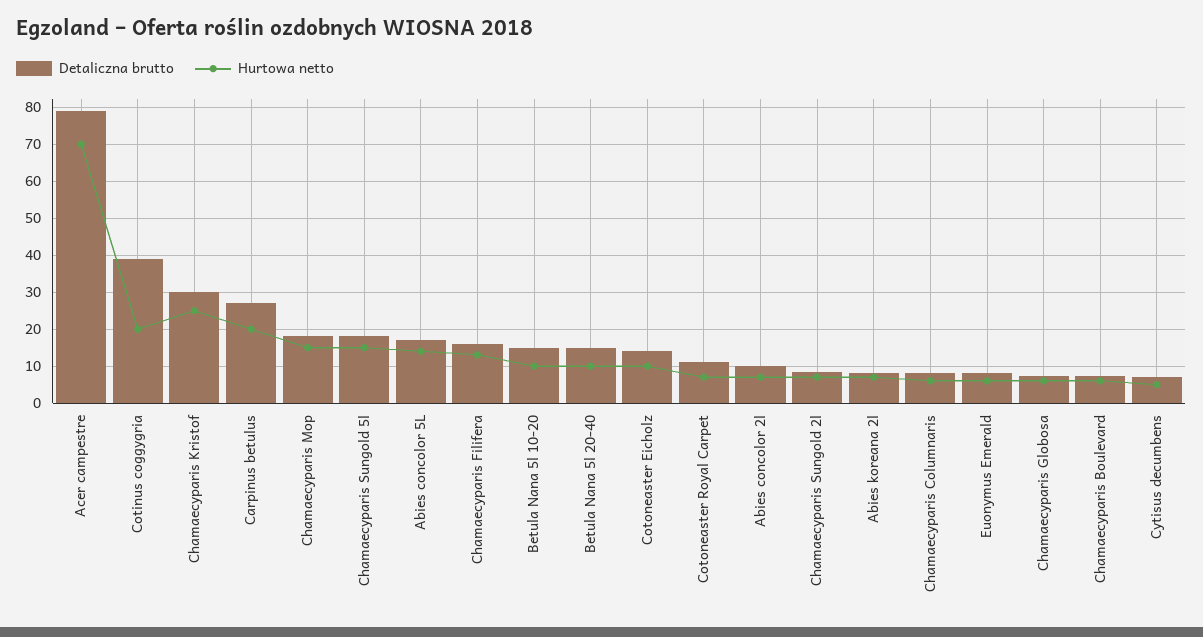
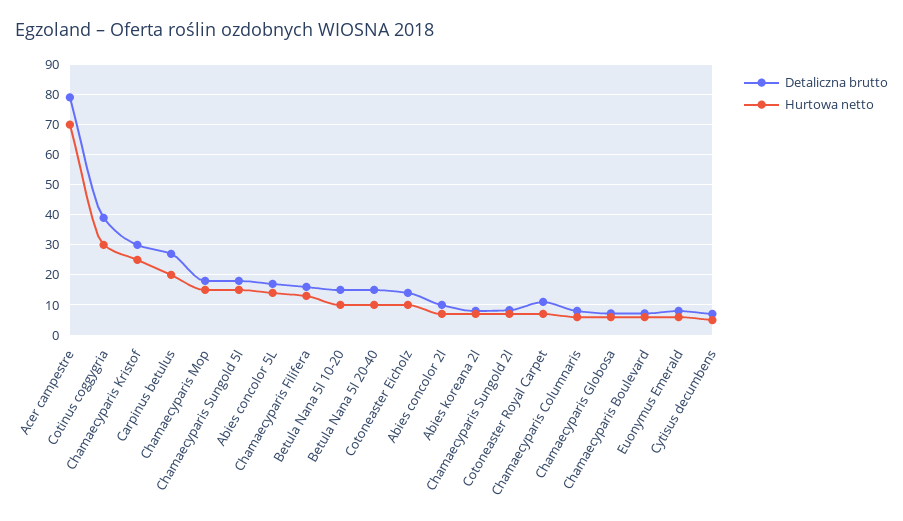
Hurtowa netto, Cotinus coggygria: 20 -> 30

